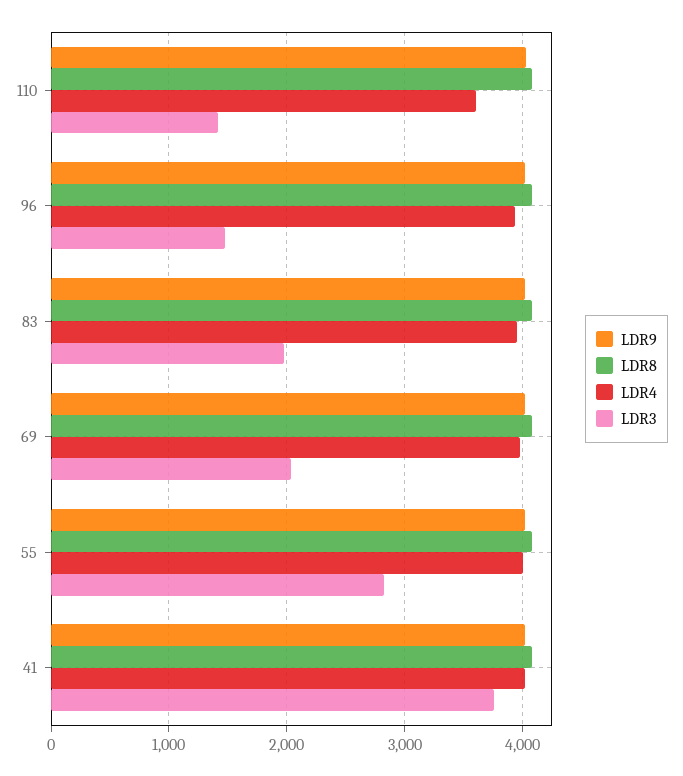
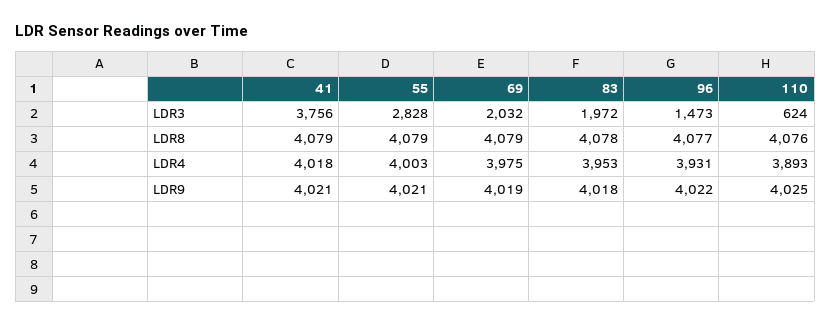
LDR4, 110: 3600 -> 3893
LDR3, 110: 1400 -> 624

